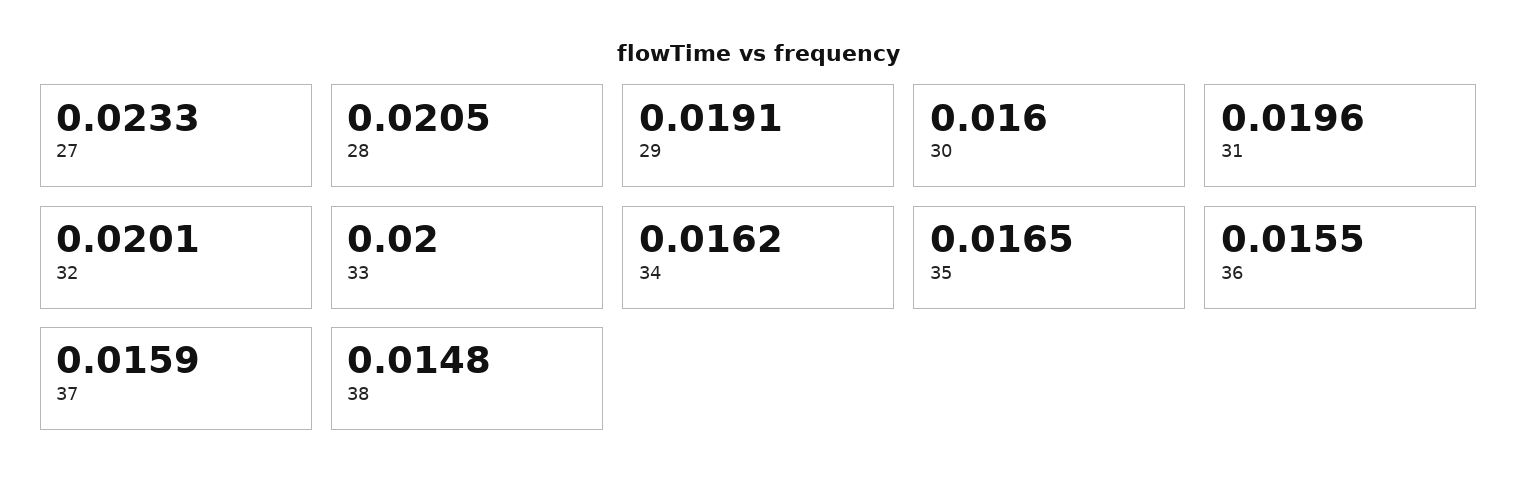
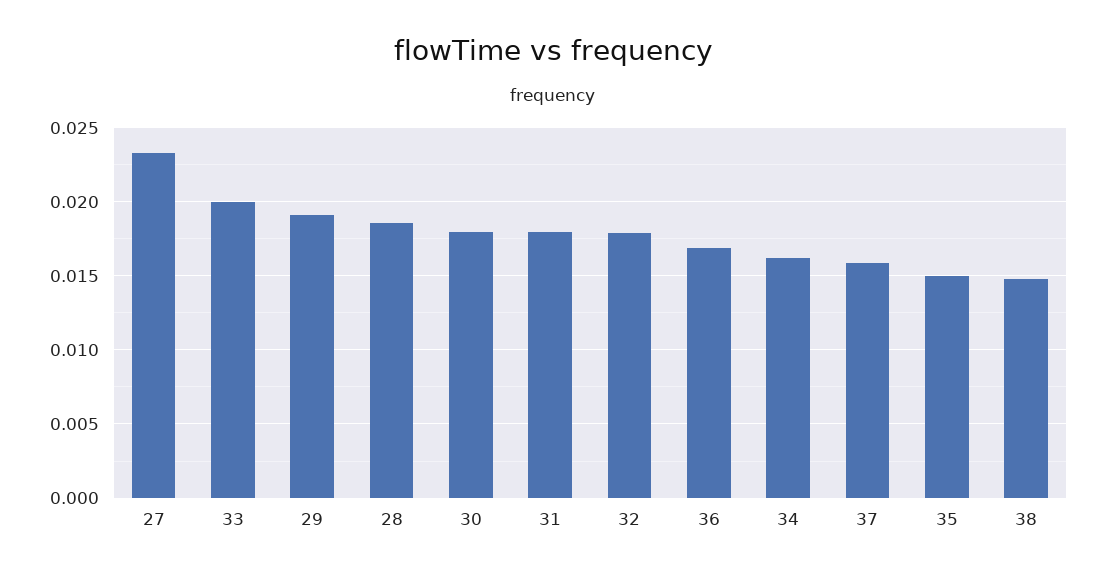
28: 0.0205 -> 0.0185
30: 0.016 -> 0.018
31: 0.0196 -> 0.018
32: 0.0201 -> 0.018
35: 0.0165 -> 0.015
36: 0.0155 -> 0.017

